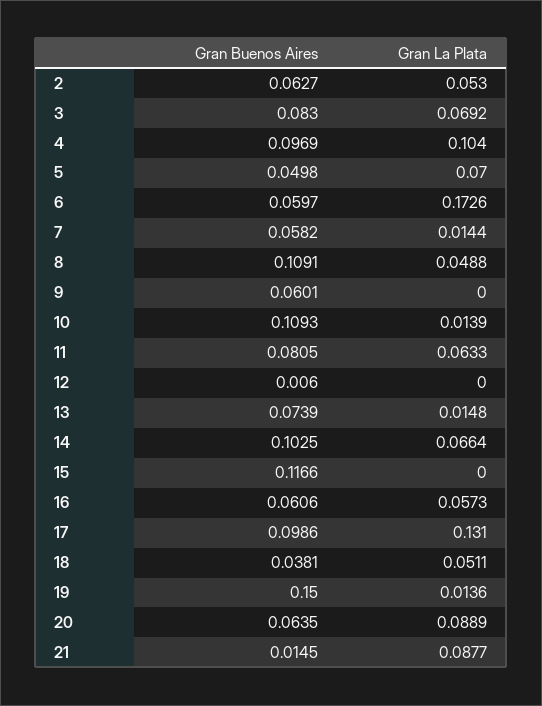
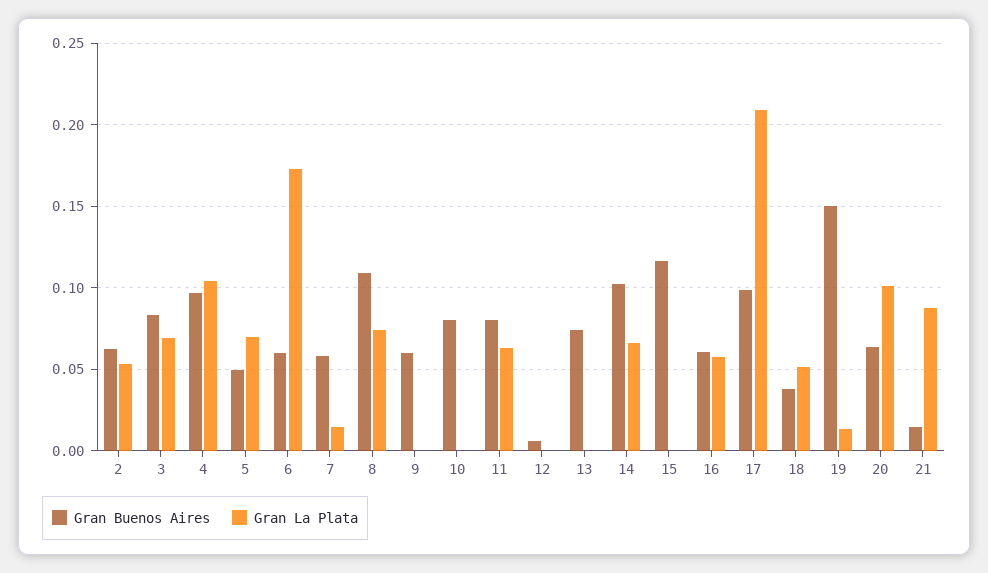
Gran La Plata, 8: 0.0488 -> 0.075
Gran Buenos Aires, 10: 0.1093 -> 0.08
Gran La Plata, 10: 0.0139 -> 0
Gran La Plata, 13: 0.0148 -> 0
Gran La Plata, 17: 0.131 -> 0.21
Gran La Plata, 20: 0.0889 -> 0.1

